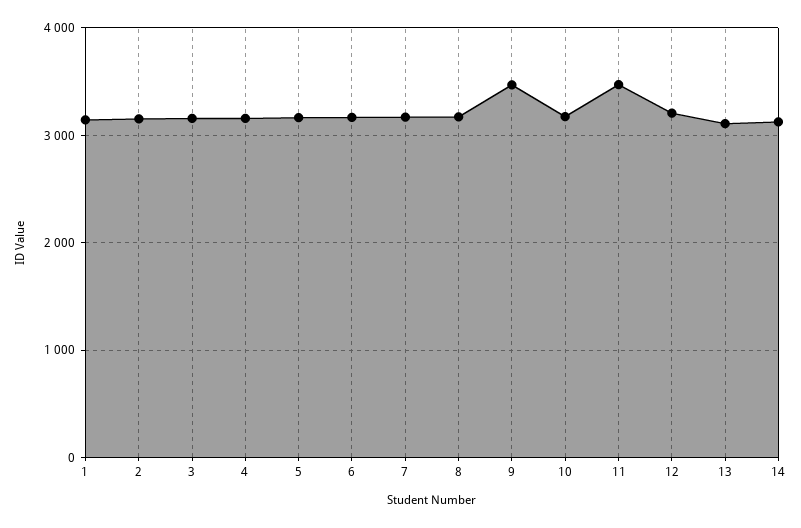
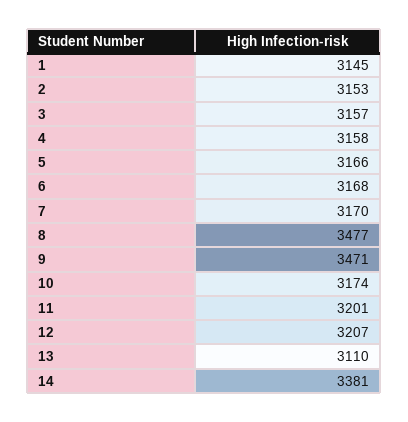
8: 3200 -> 3477
11: 3500 -> 3201
14: 3100 -> 3381

